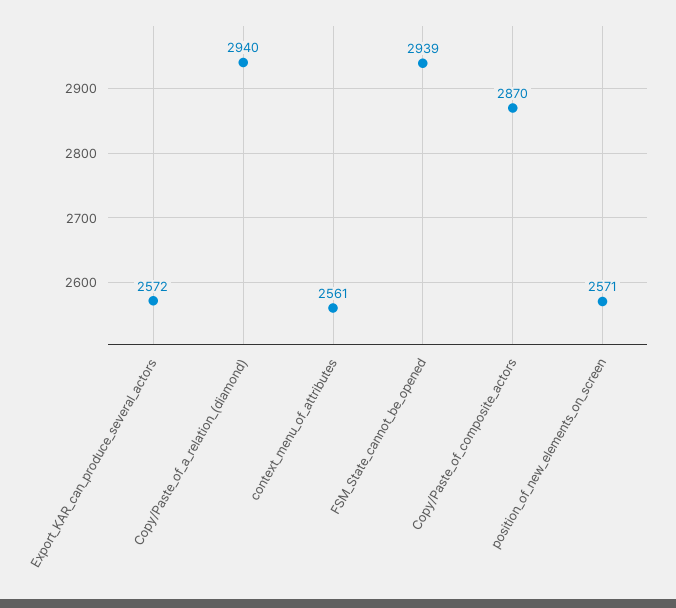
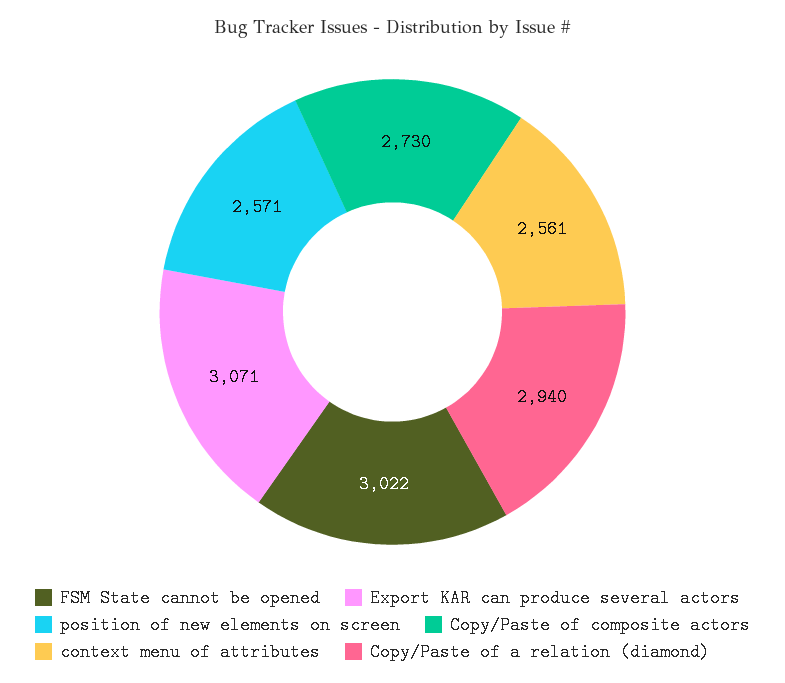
Export_KAR_can_produce_several_actors: 2572 -> 3071
FSM_State_cannot_be_opened: 2939 -> 3022
Copy/Paste_of_composite_actors: 2870 -> 2730

